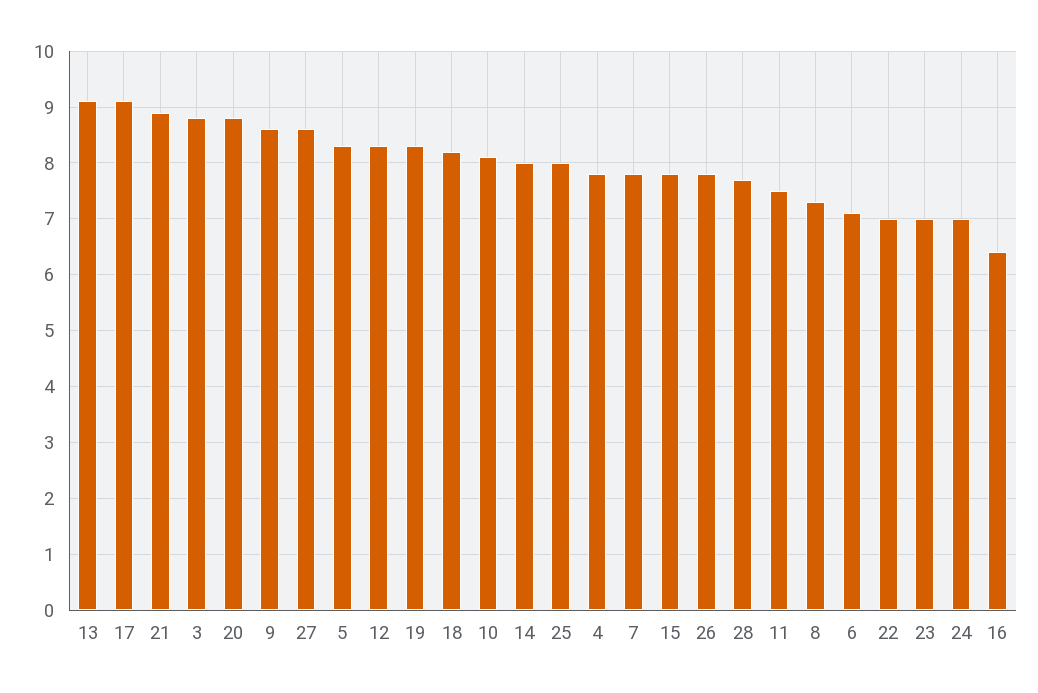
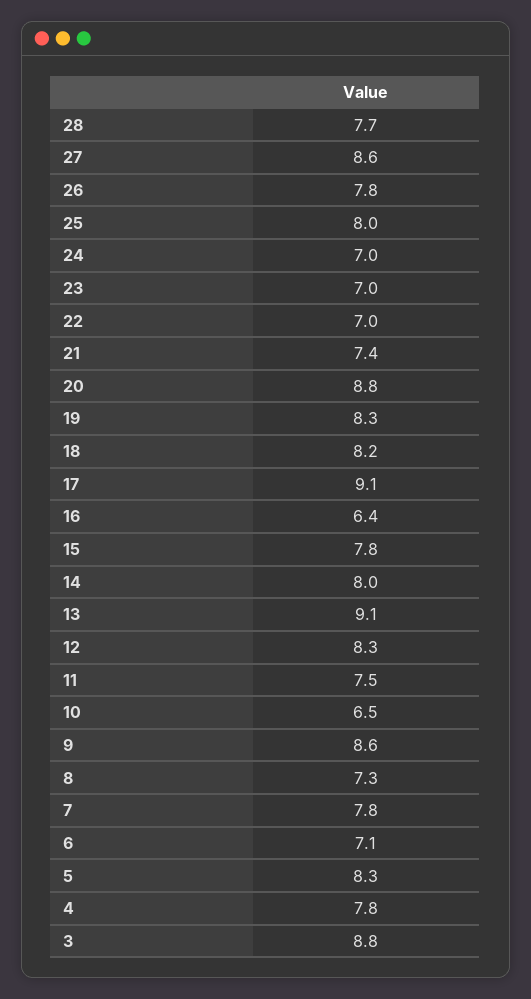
21: 9 -> 7.4
10: 8 -> 6.5

